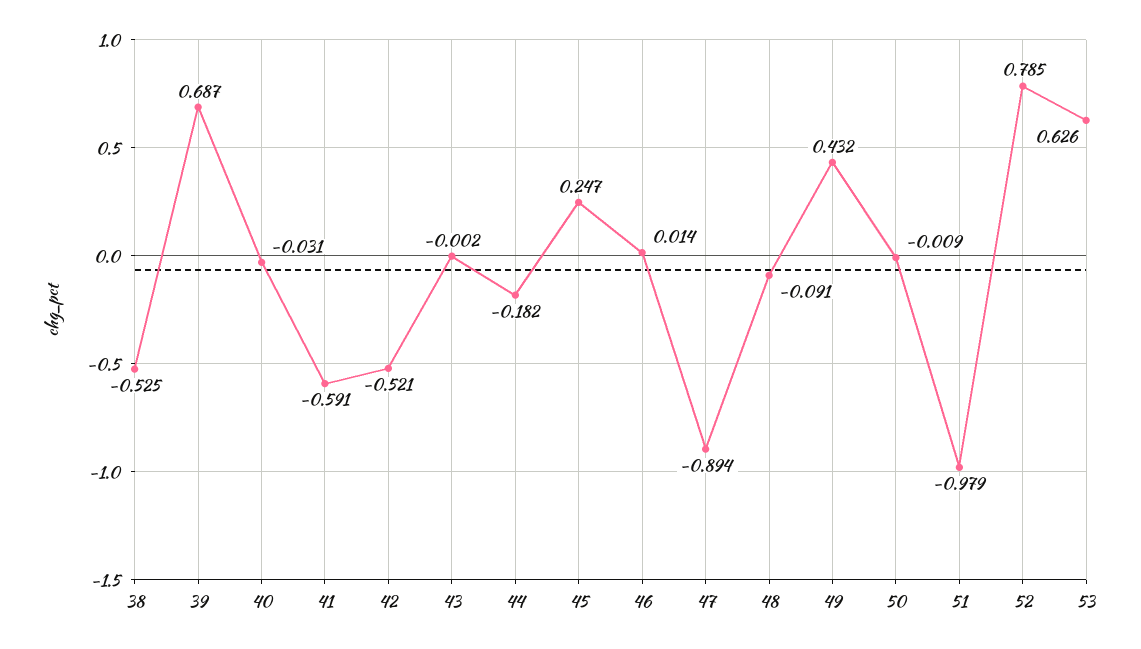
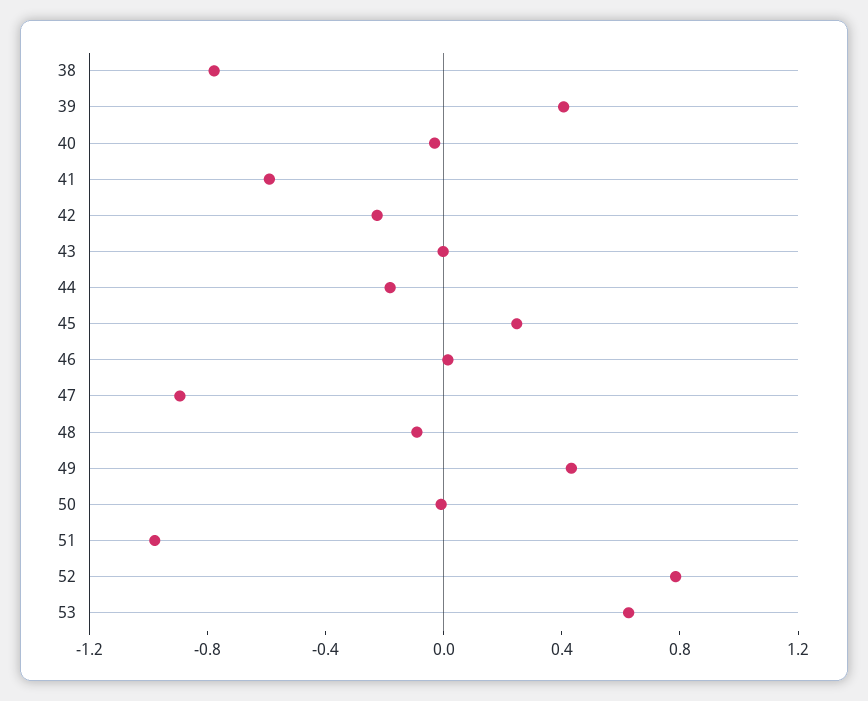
38: -0.525 -> -0.8
39: 0.687 -> 0.4
42: -0.521 -> -0.2

